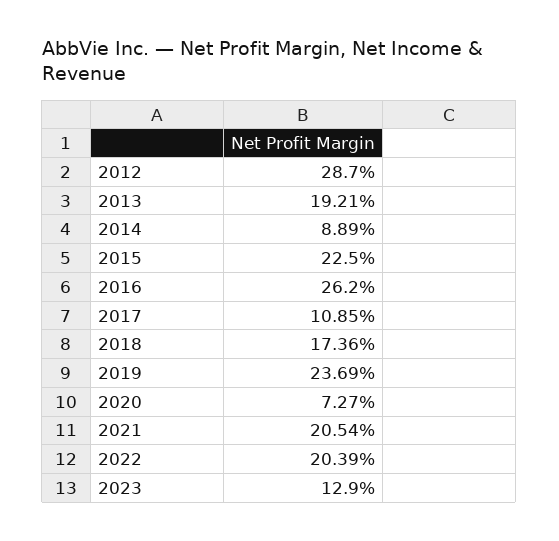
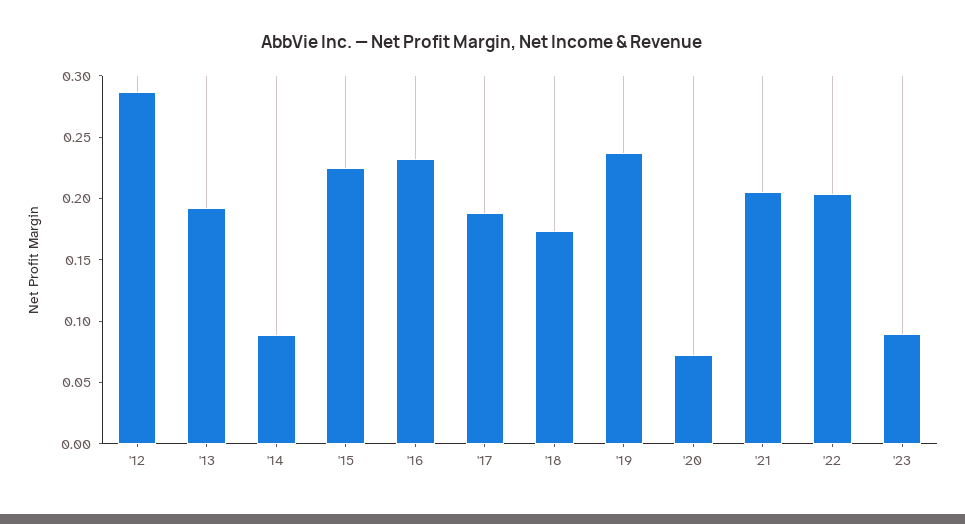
2016: 0.262 -> 0.23
2017: 0.1085 -> 0.19
2023: 0.129 -> 0.09

